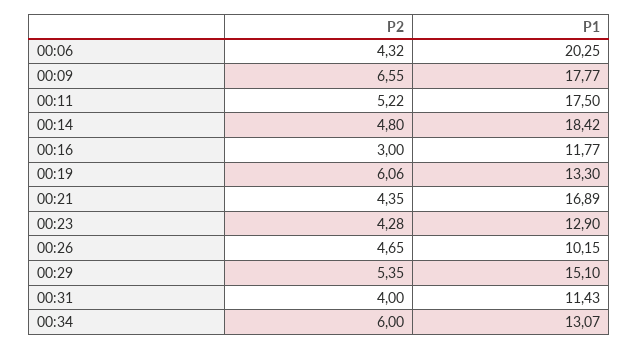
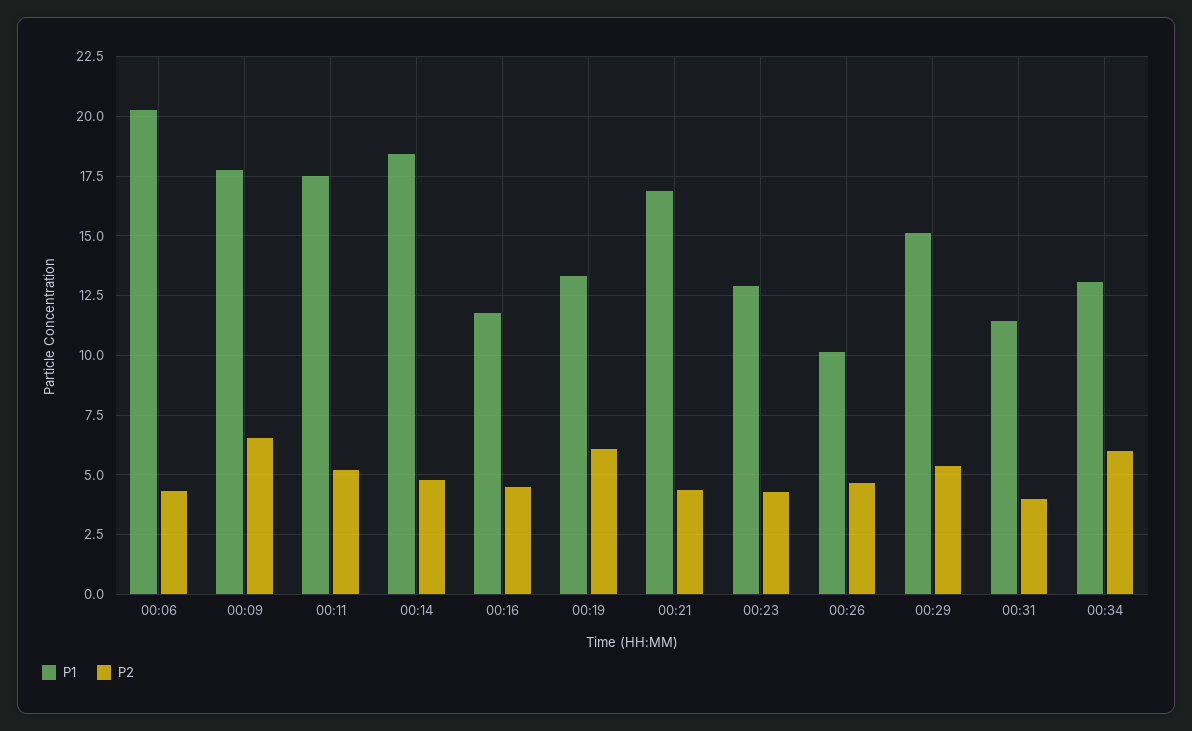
P2, 00:16: 3 -> 4.5

